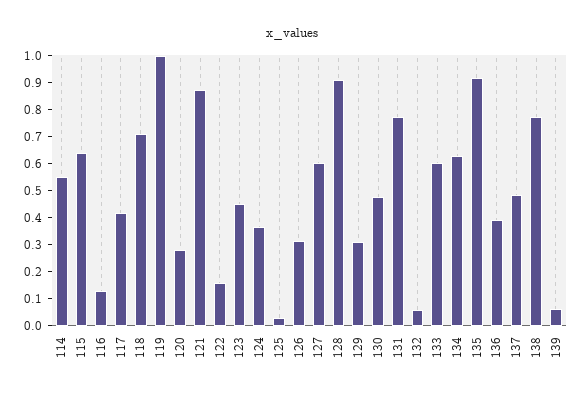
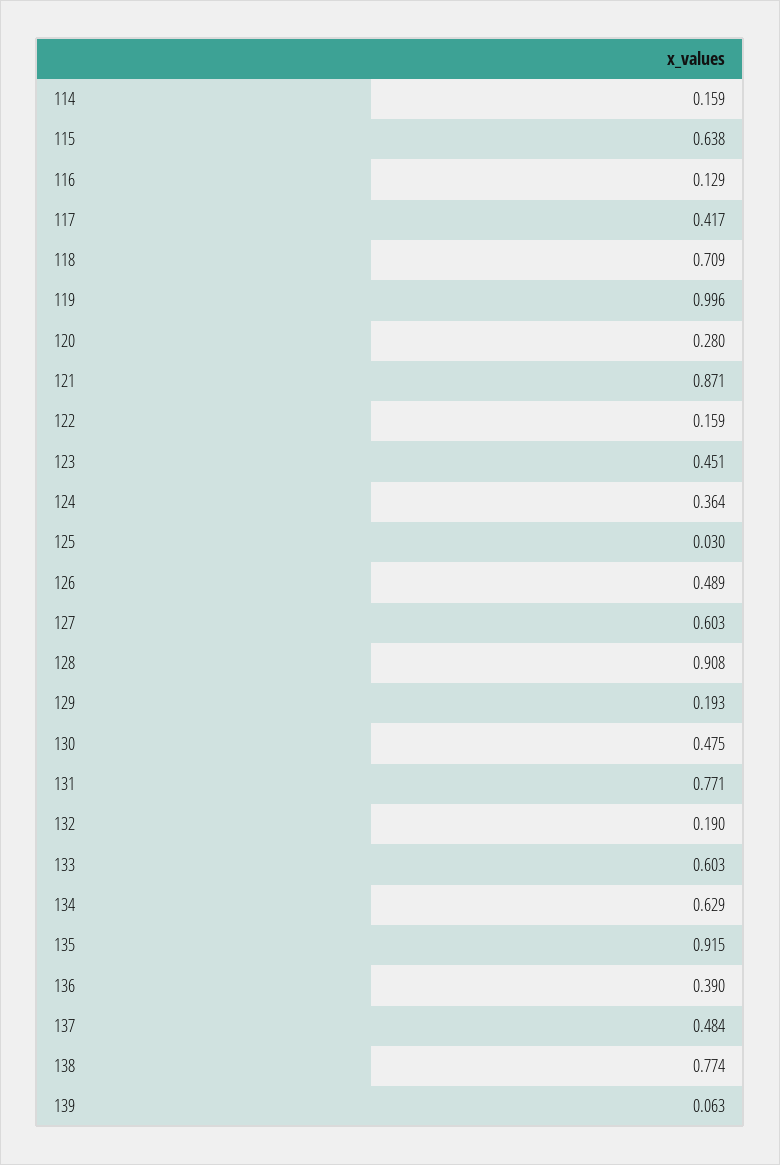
114: 0.55 -> 0.159
126: 0.3 -> 0.489
129: 0.3 -> 0.193
132: 0.05 -> 0.19

